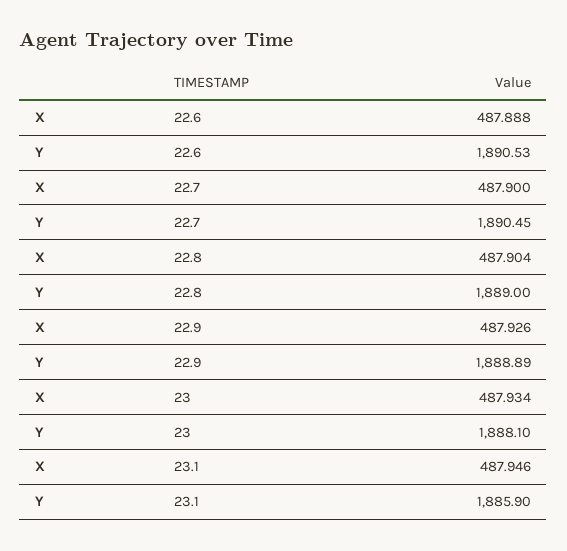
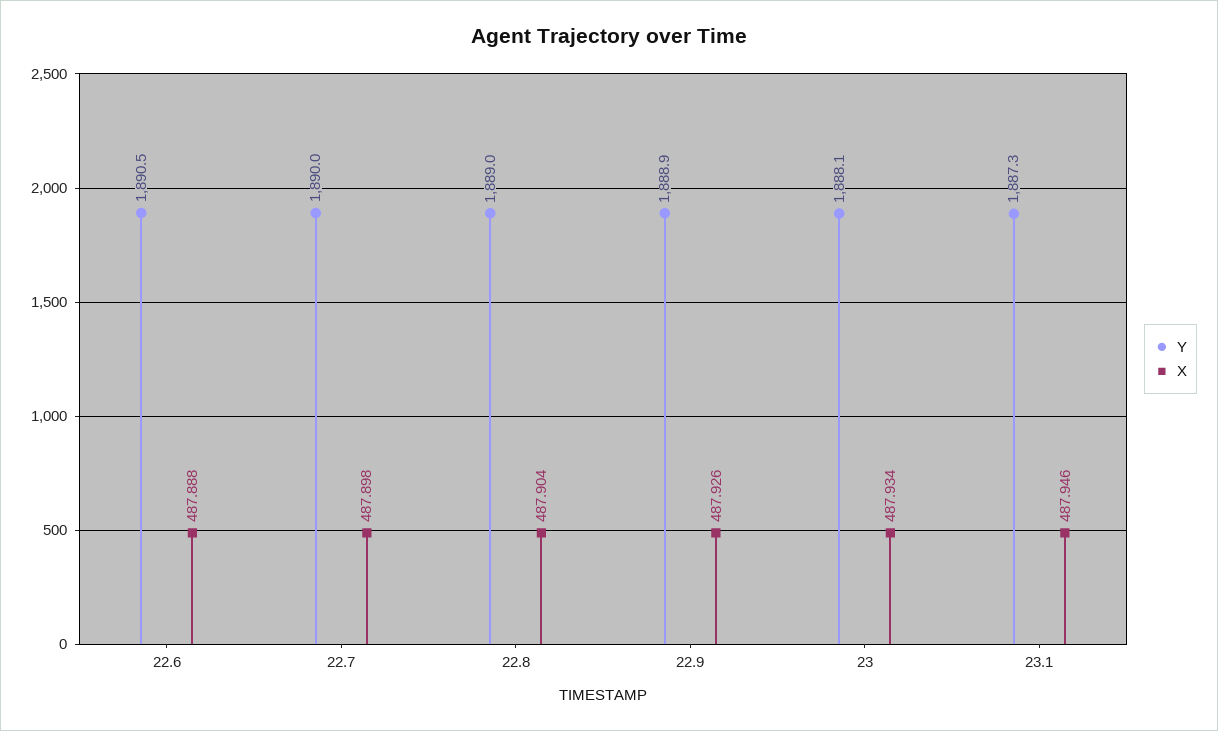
X, 22.7: 487.9 -> 487.898
Y, 22.7: 1890.45 -> 1890
Y, 23.1: 1885.9 -> 1887.3

